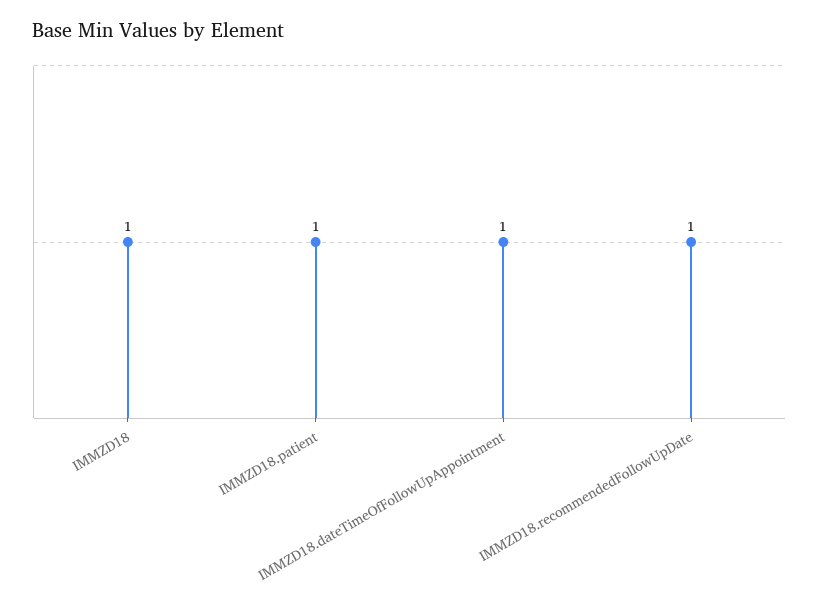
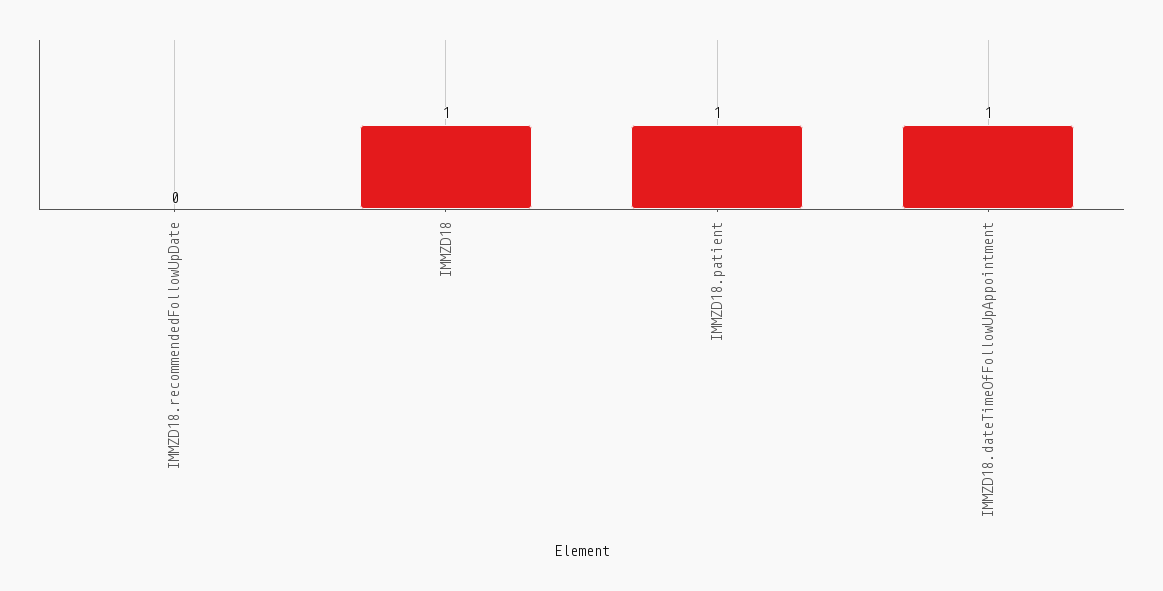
IMMZD18.recommendedFollowUpDate: 1 -> 0

